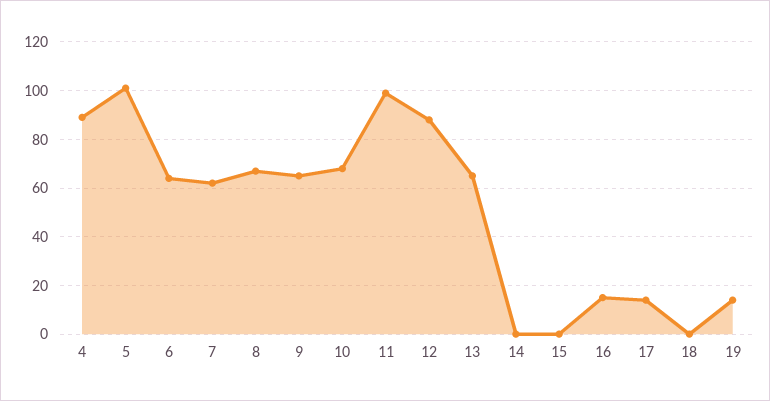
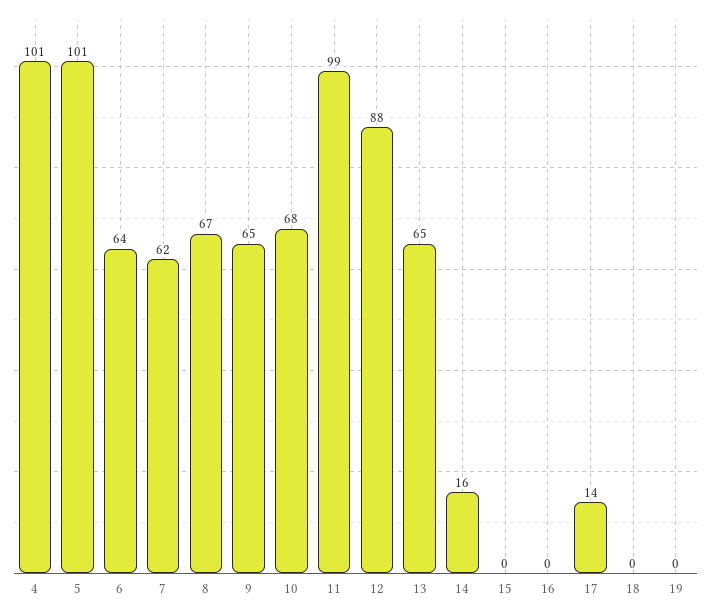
4: 90 -> 101
14: 0 -> 16
16: 15 -> 0
19: 15 -> 0

